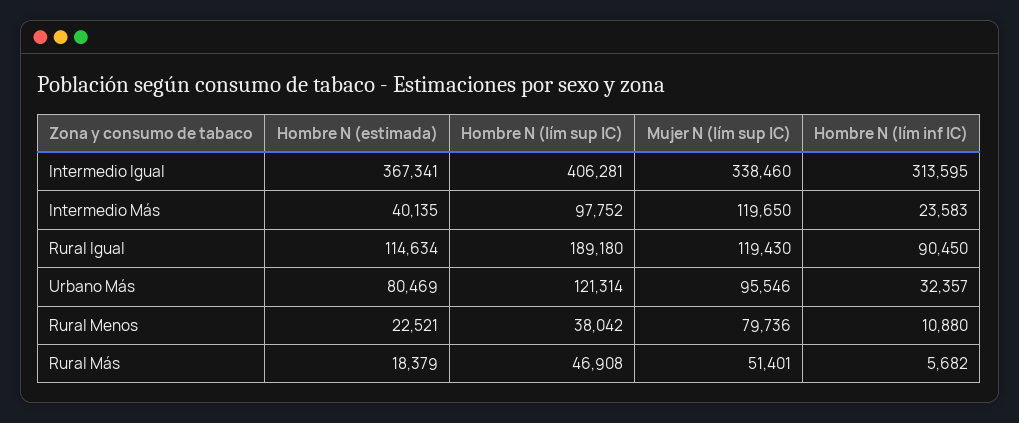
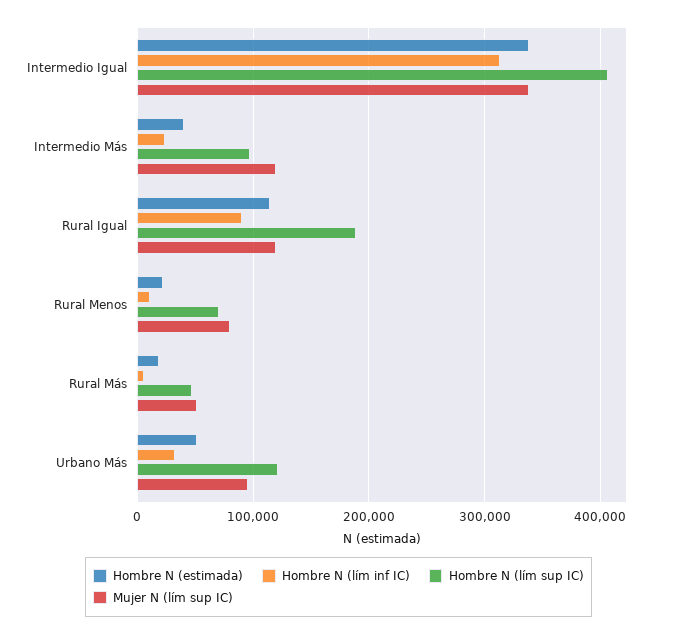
Hombre N (estimada), Intermedio Igual: 367341 -> 340000
Hombre N (estimada), Urbano Más: 80469 -> 50000
Hombre N (lím sup IC), Rural Menos: 38042 -> 70000

